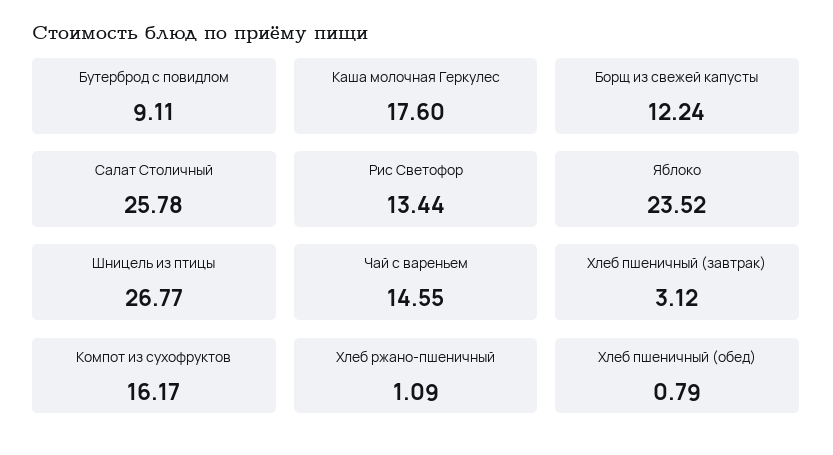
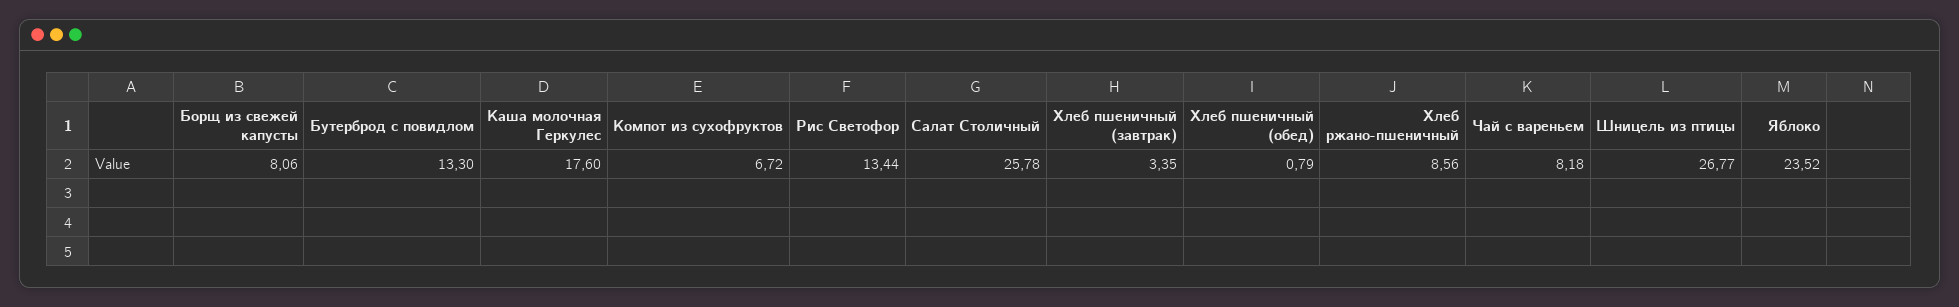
Бутерброд с повидлом: 9.11 -> 13.3
Борщ из свежей капусты: 12.24 -> 8.06
Чай с вареньем: 14.55 -> 8.18
Хлеб пшеничный (завтрак): 3.12 -> 3.35
Компот из сухофруктов: 16.17 -> 6.72
Хлеб ржано-пшеничный: 1.09 -> 8.56

